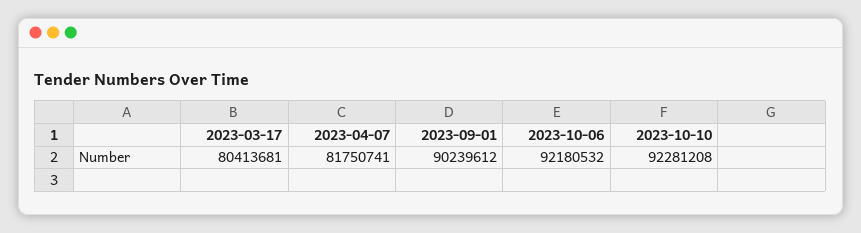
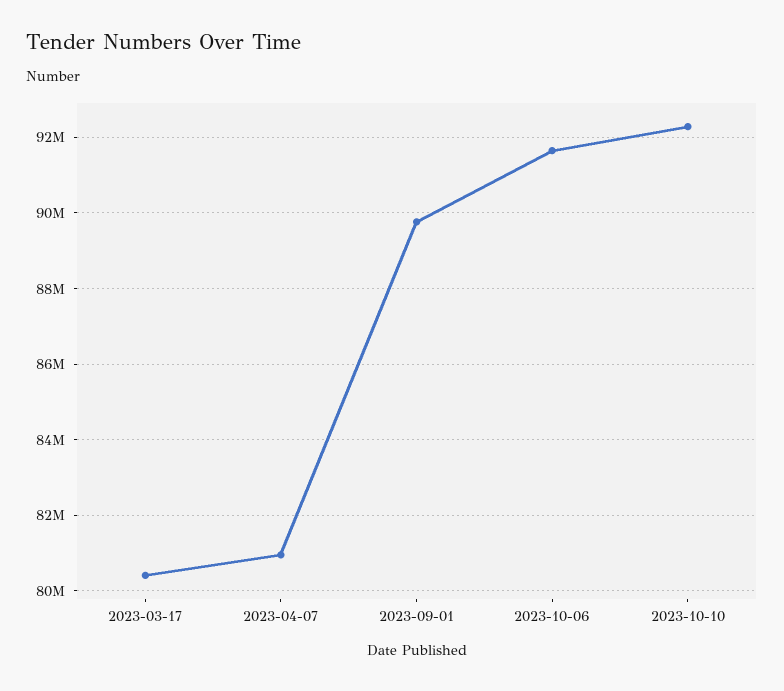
2023-04-07: 81750741 -> 81000000
2023-09-01: 90239612 -> 89800000
2023-10-06: 92180532 -> 91600000

